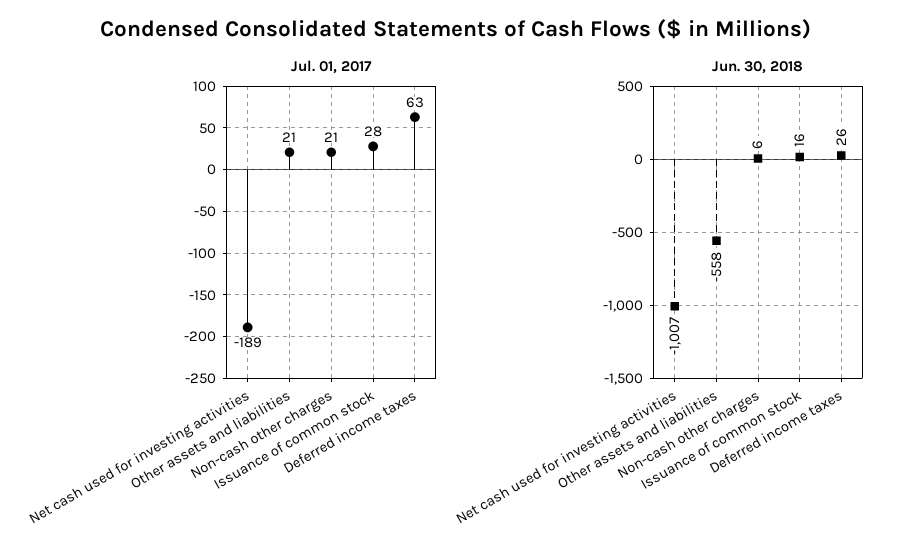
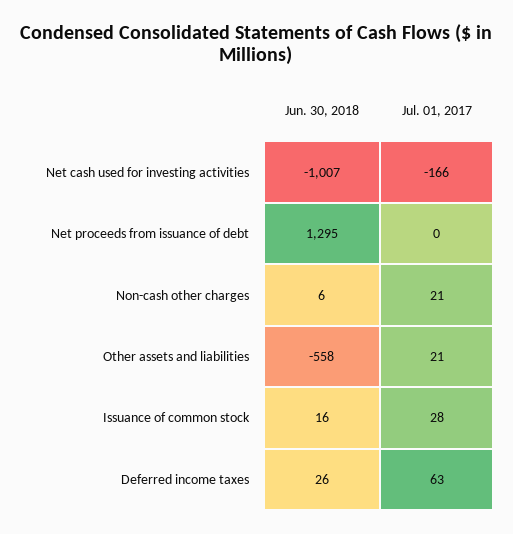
Jul. 01, 2017, Net cash used for investing activities: -189 -> -166
Jun. 30, 2018, Net proceeds from issuance of debt: none -> 1295
Jul. 01, 2017, Net proceeds from issuance of debt: none -> 0

